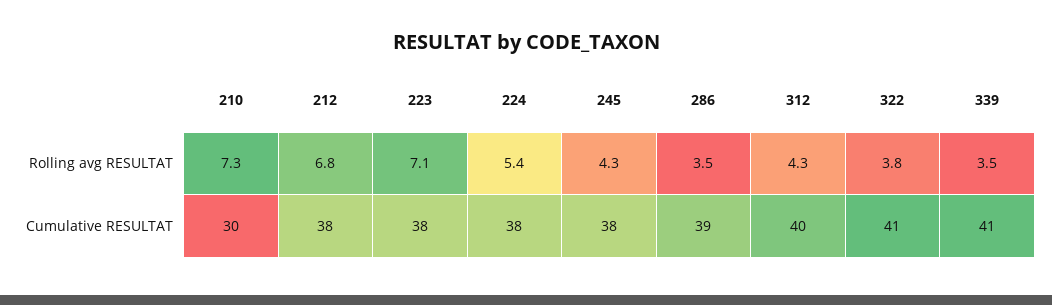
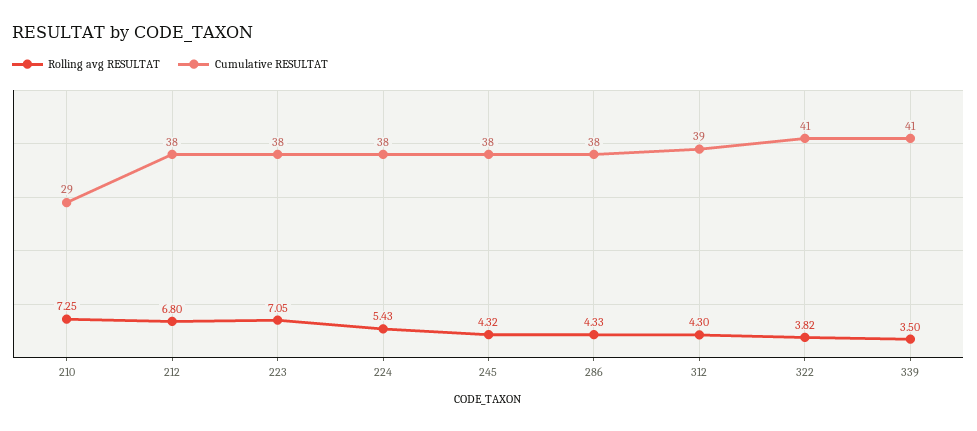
Rolling avg RESULTAT, 286: 3.5 -> 4.33
Cumulative RESULTAT, 210: 30 -> 29
Cumulative RESULTAT, 286: 39 -> 38
Cumulative RESULTAT, 312: 40 -> 39

